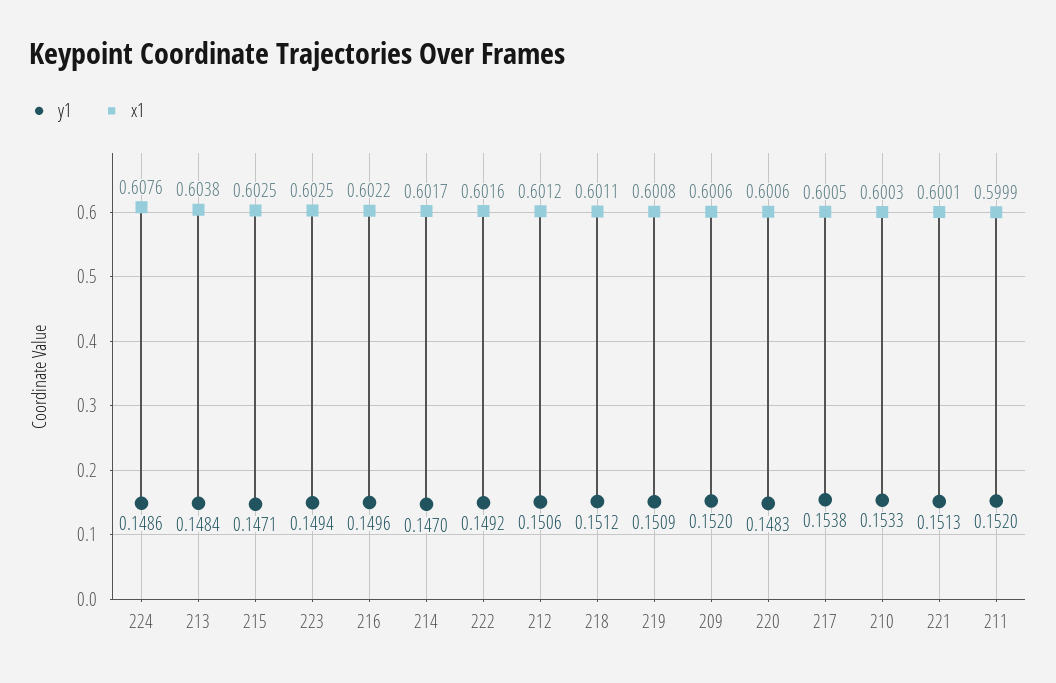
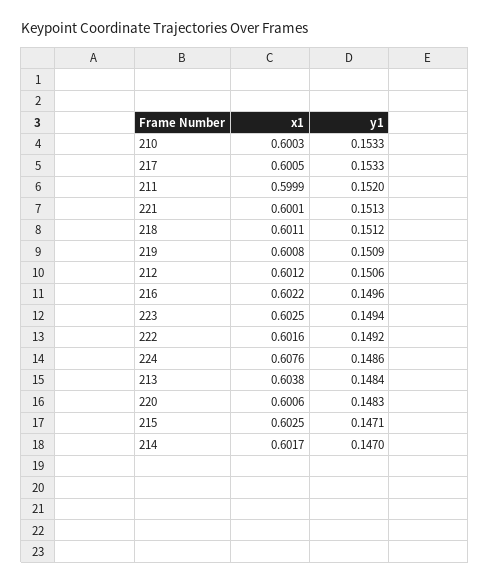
y1, 209: 0.152 -> none
x1, 209: 0.6006 -> none
y1, 217: 0.1538 -> 0.1533

